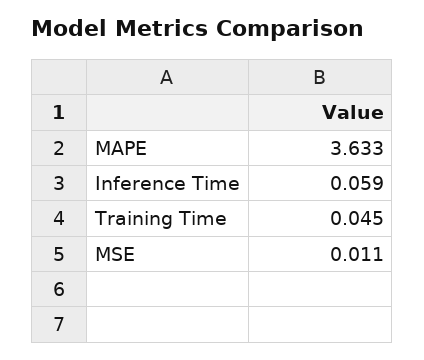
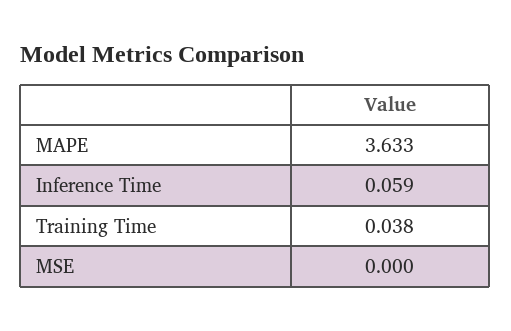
Training Time: 0.045 -> 0.038
MSE: 0.011 -> 0

